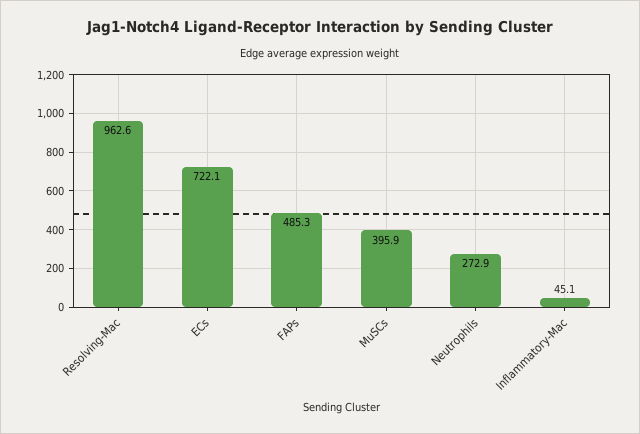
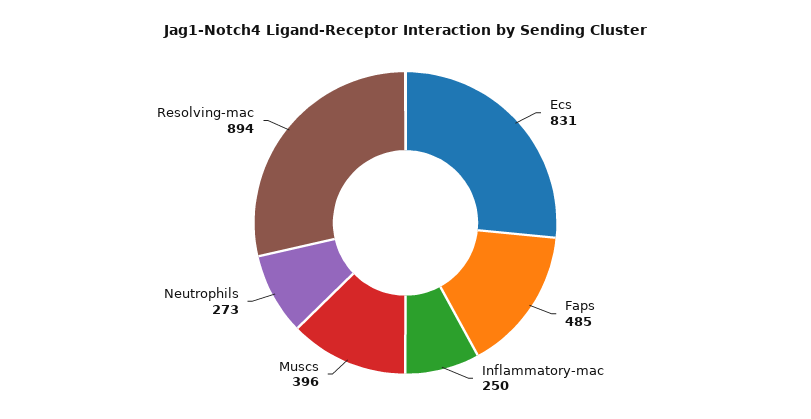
Resolving-Mac: 962.6 -> 894
ECs: 722.1 -> 831
Inflammatory-Mac: 45.1 -> 250

